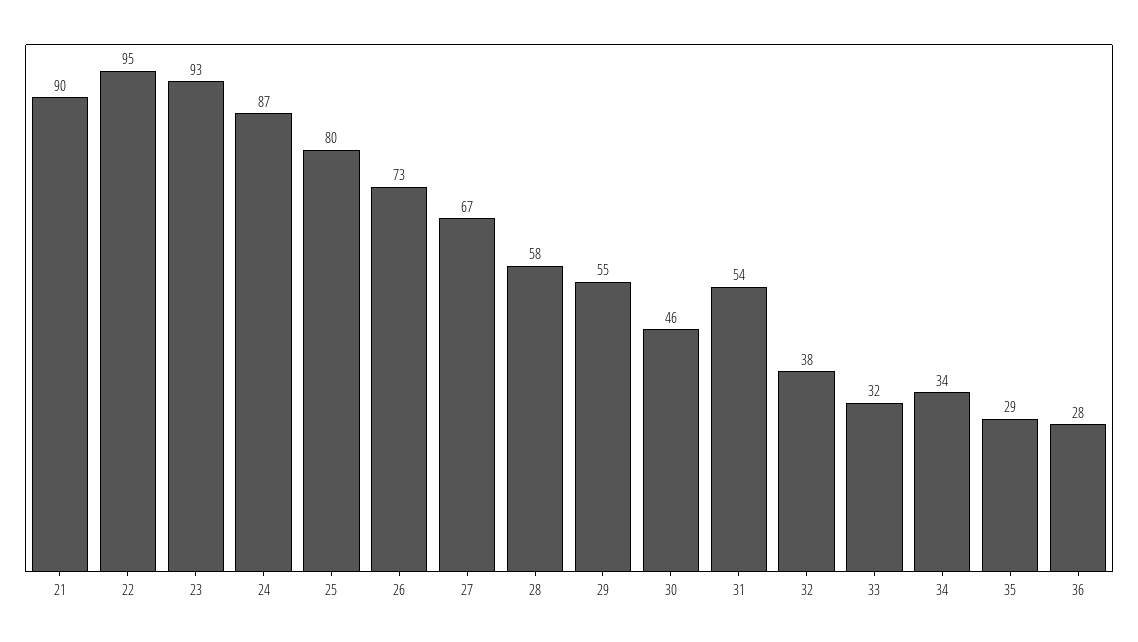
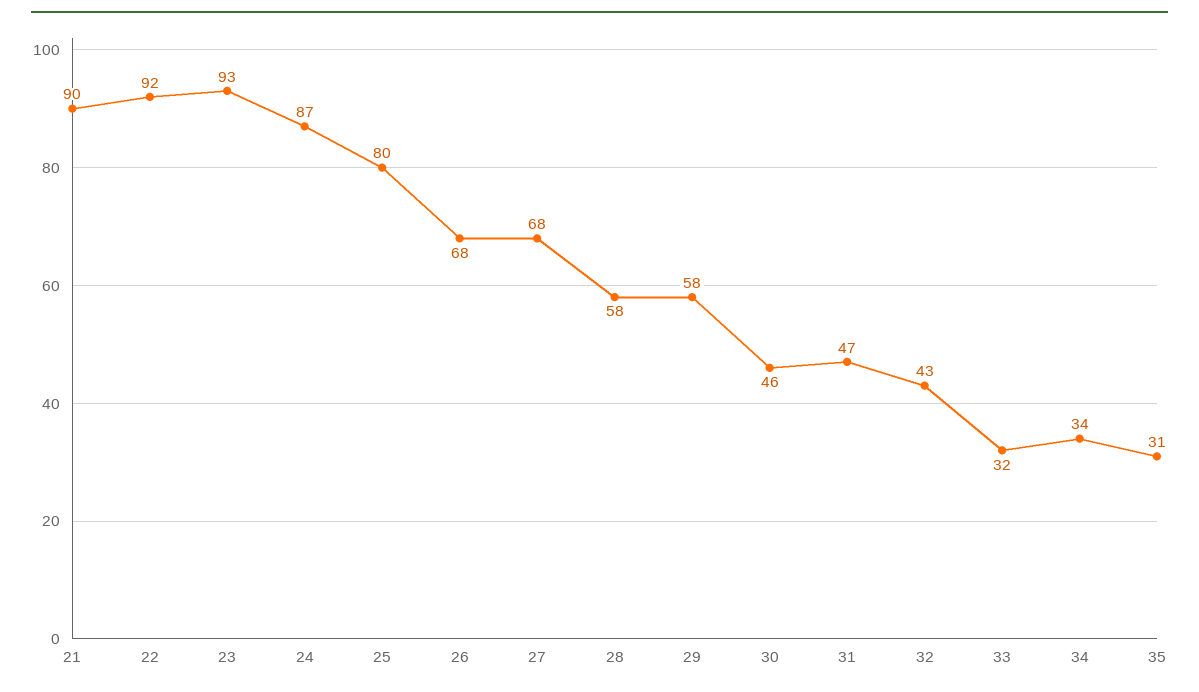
22: 95 -> 92
26: 73 -> 68
27: 67 -> 68
29: 55 -> 58
31: 54 -> 47
32: 38 -> 43
35: 29 -> 31
36: 28 -> none

